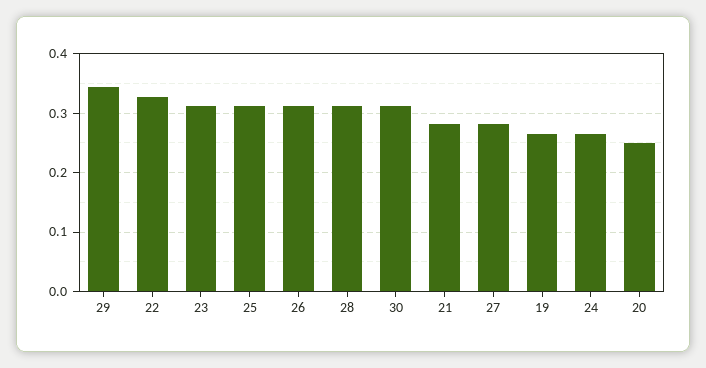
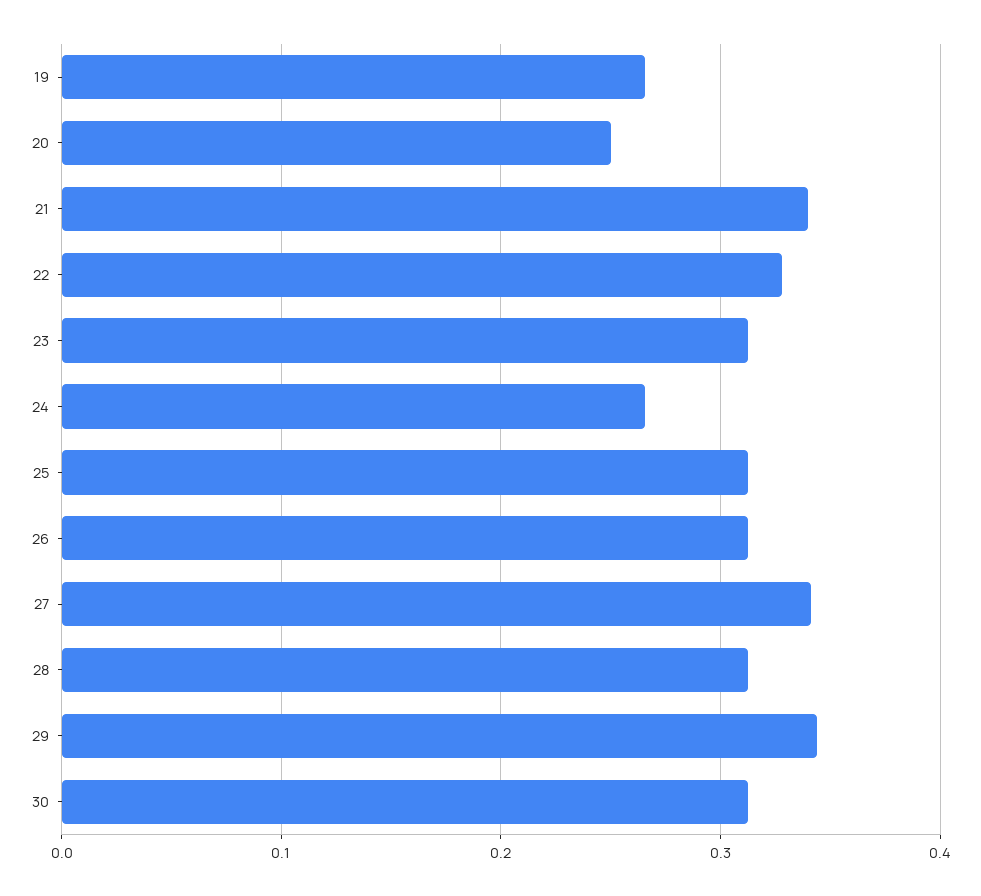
21: 0.28 -> 0.34
27: 0.28 -> 0.34

